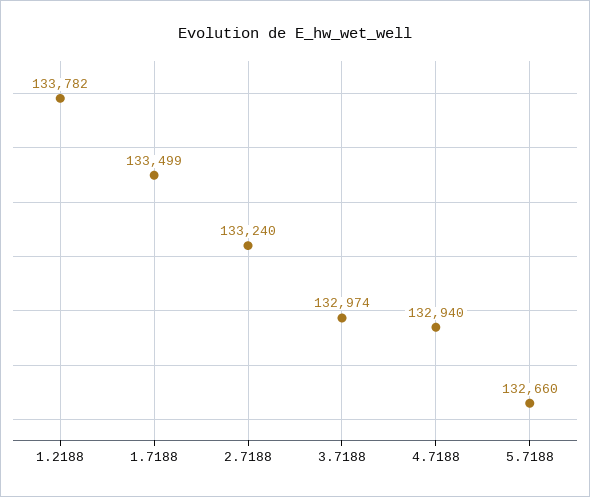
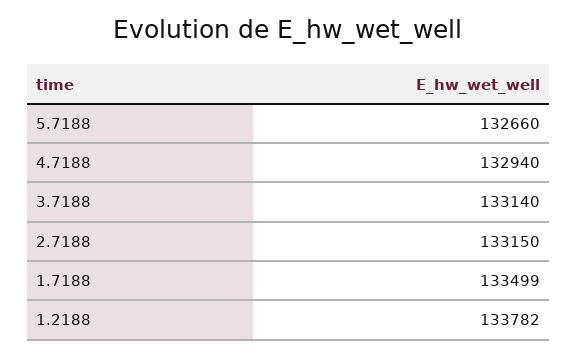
2.7188: 133240 -> 133150
3.7188: 132974 -> 133140

